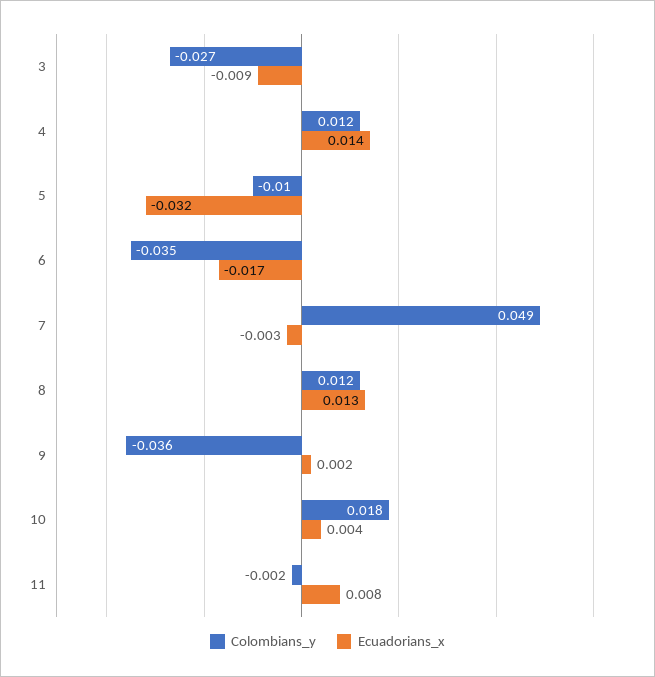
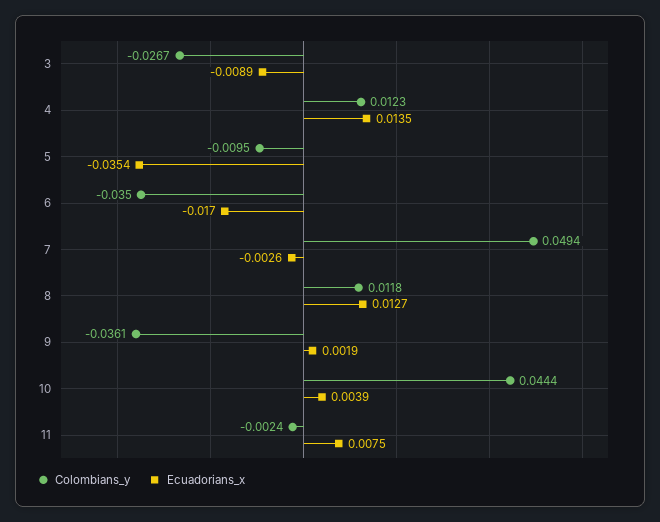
Ecuadorians_x, 5: -0.032 -> -0.0354
Colombians_y, 10: 0.018 -> 0.0444

